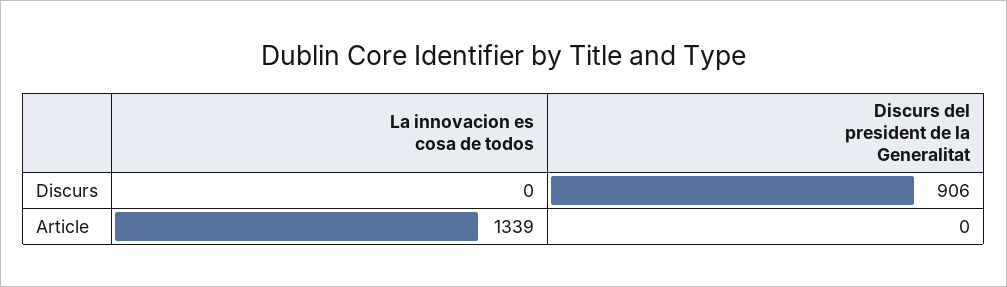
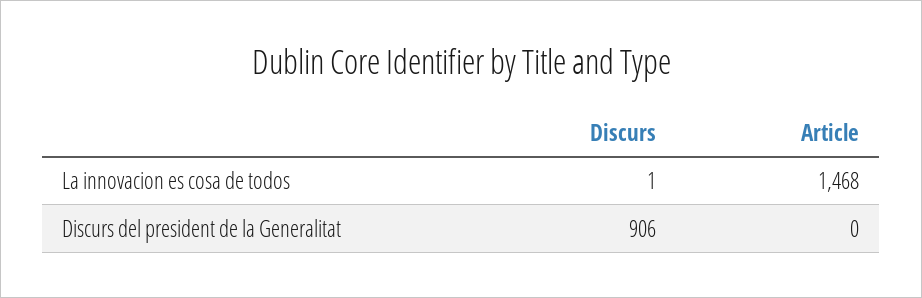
La innovacion es cosa de todos, Discurs: 0 -> 1
La innovacion es cosa de todos, Article: 1339 -> 1468

